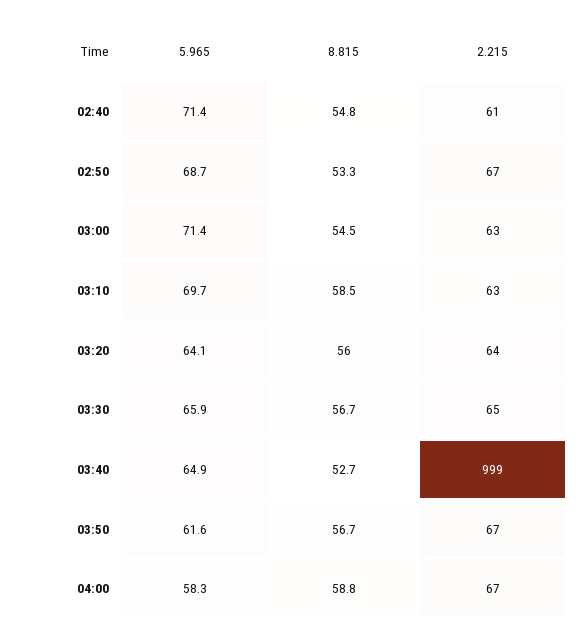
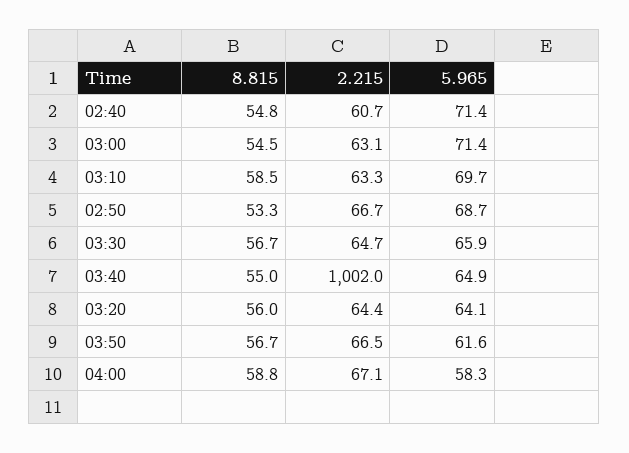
8.815, 03:40: 52.7 -> 55
2.215, 03:40: 999 -> 1002

